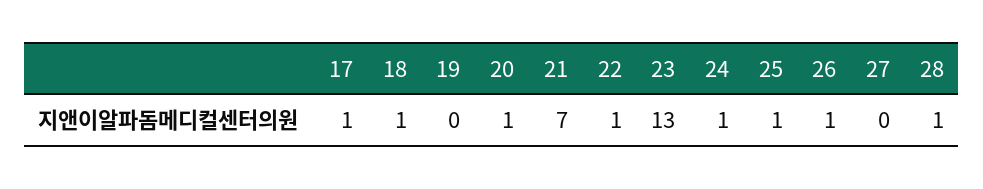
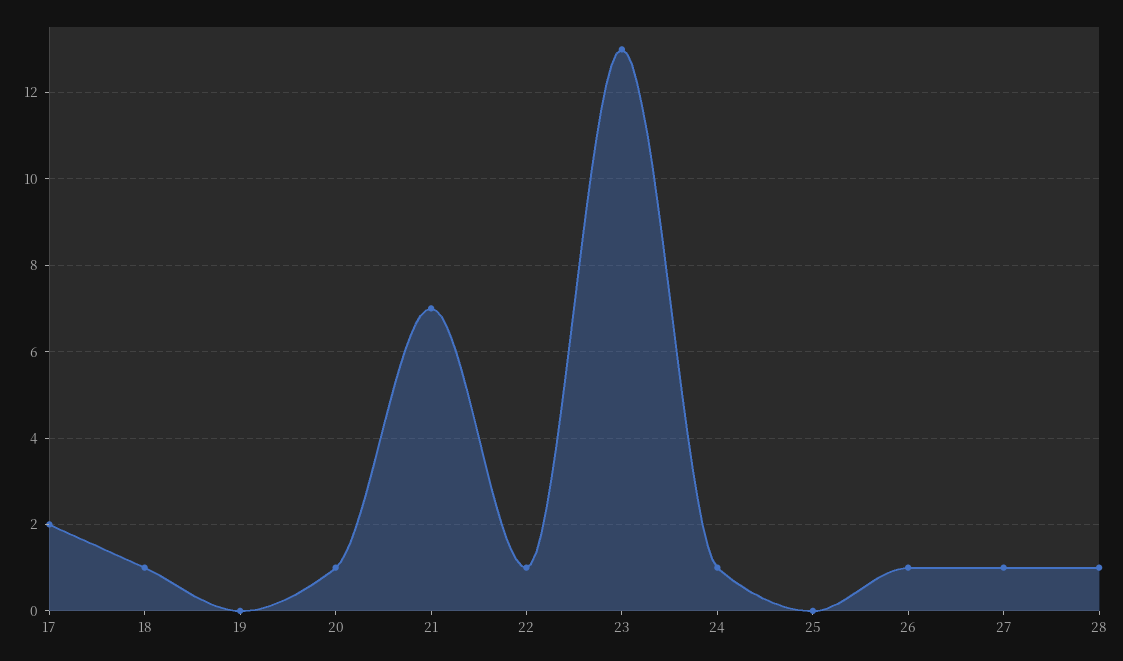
17: 1 -> 2
25: 1 -> 0
27: 0 -> 1

